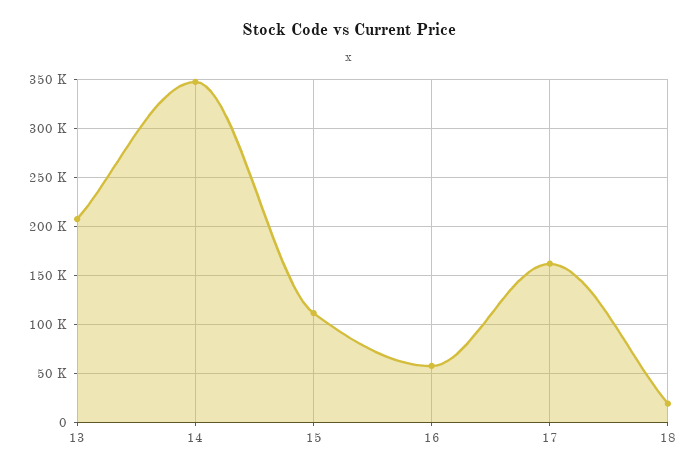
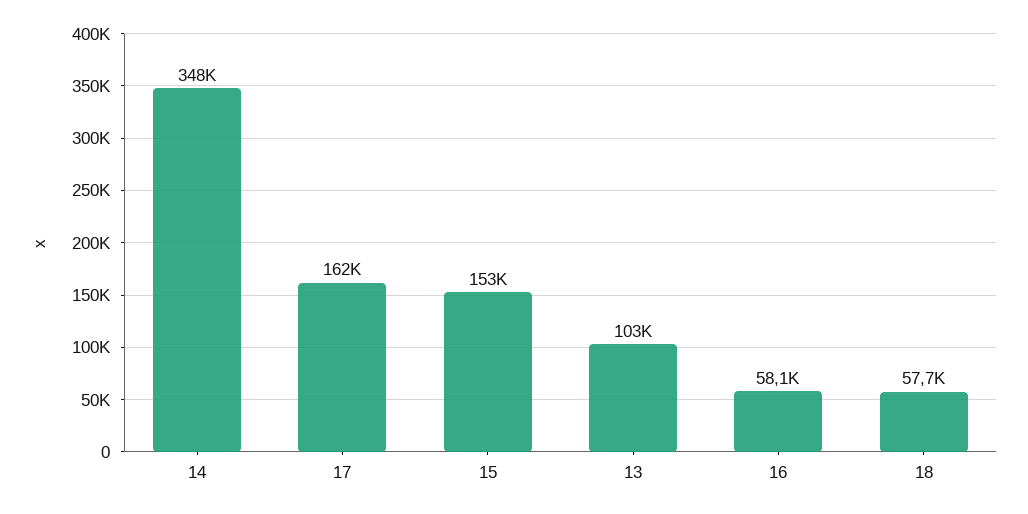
13: 210000 -> 103000
15: 110000 -> 153000
18: 20000 -> 57700

